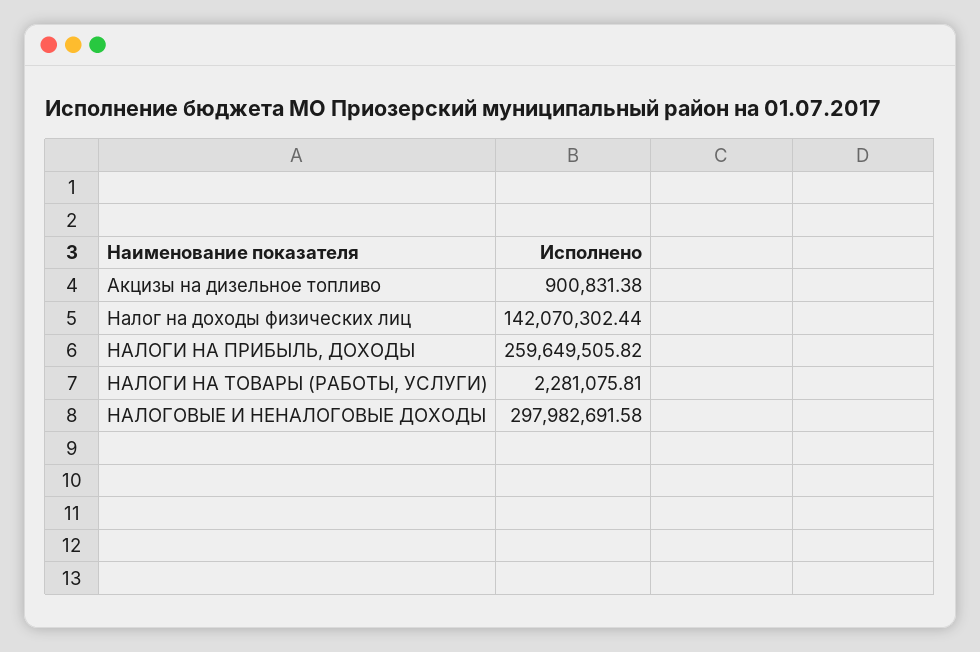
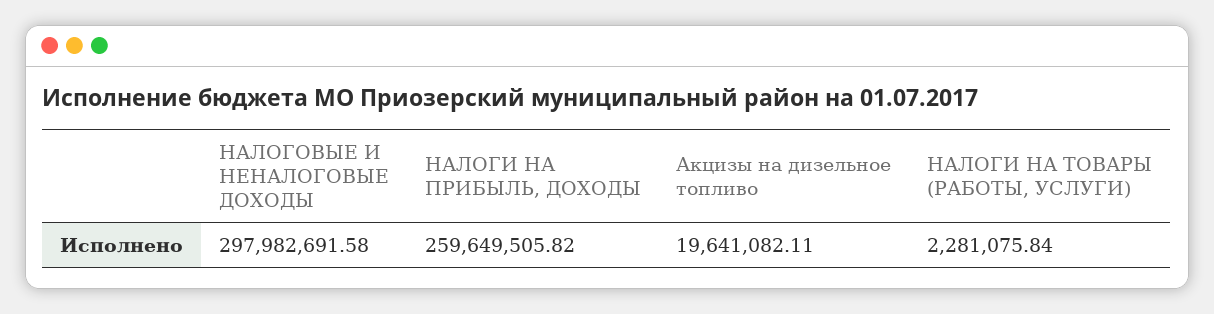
Акцизы на дизельное топливо: 900831.38 -> 19641082.11
Налог на доходы физических лиц: 142070302.44 -> none
НАЛОГИ НА ТОВАРЫ (РАБОТЫ, УСЛУГИ): 2281075.81 -> 2281075.84

